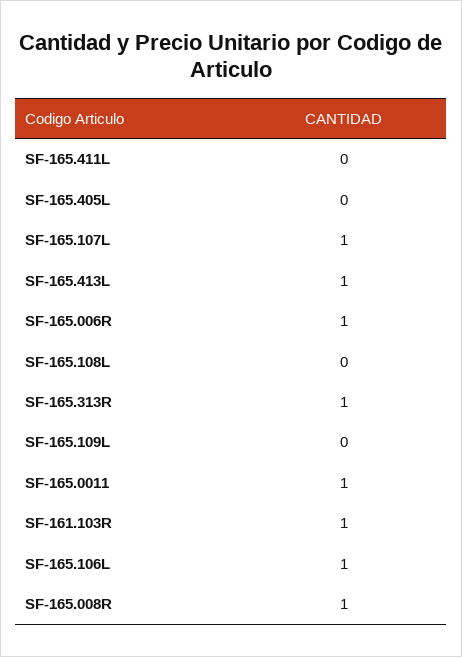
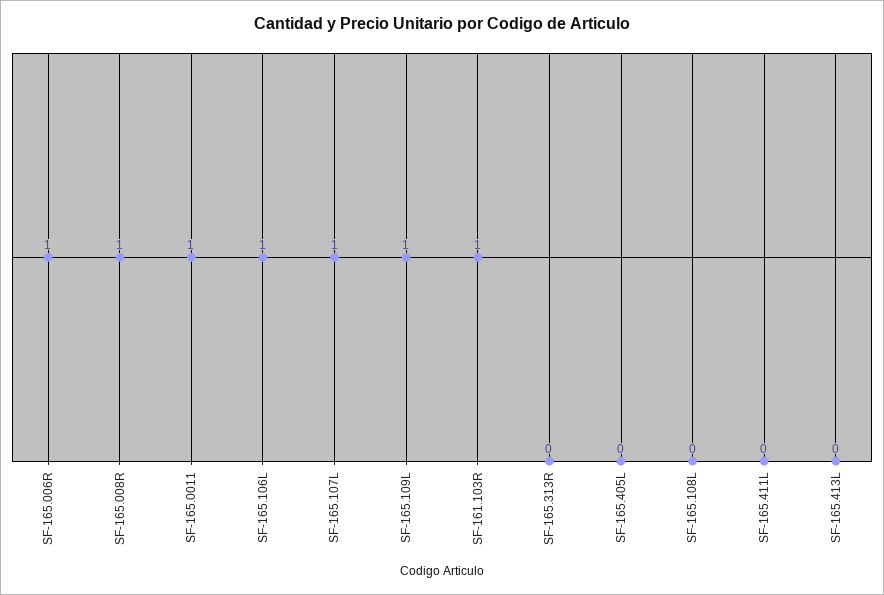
SF-165.413L: 1 -> 0
SF-165.313R: 1 -> 0
SF-165.109L: 0 -> 1

